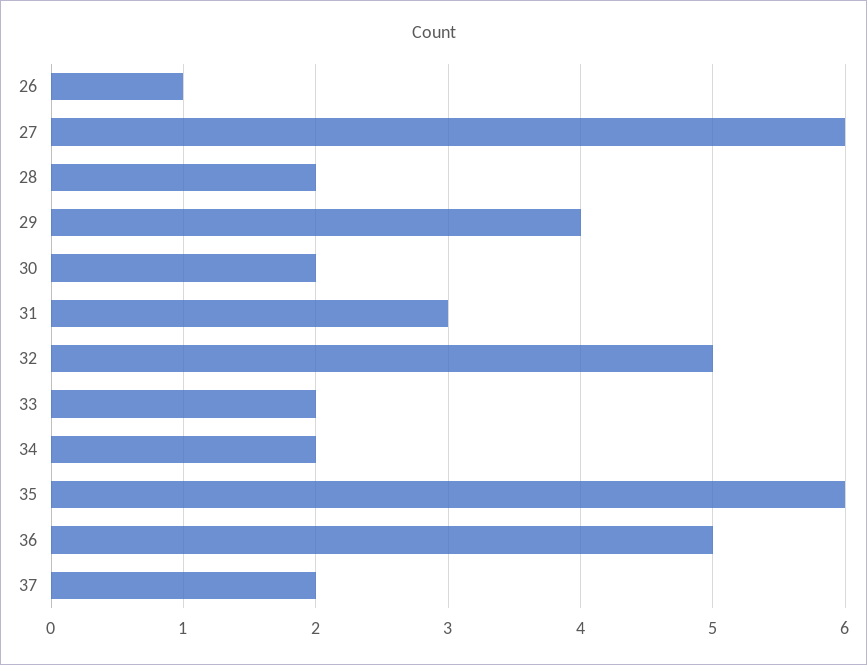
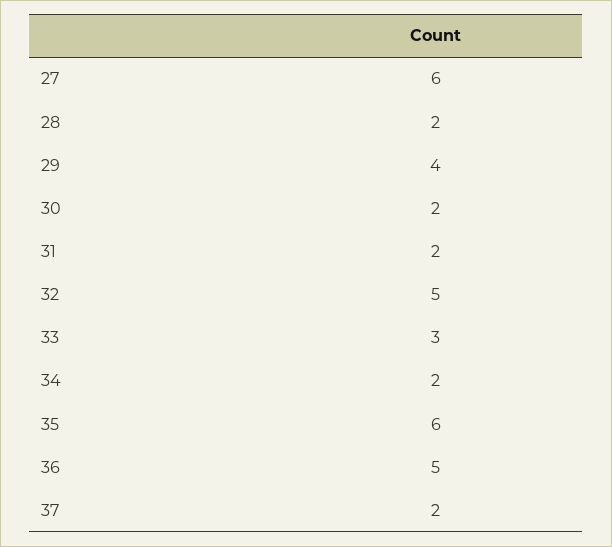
26: 1 -> none
31: 3 -> 2
33: 2 -> 3

